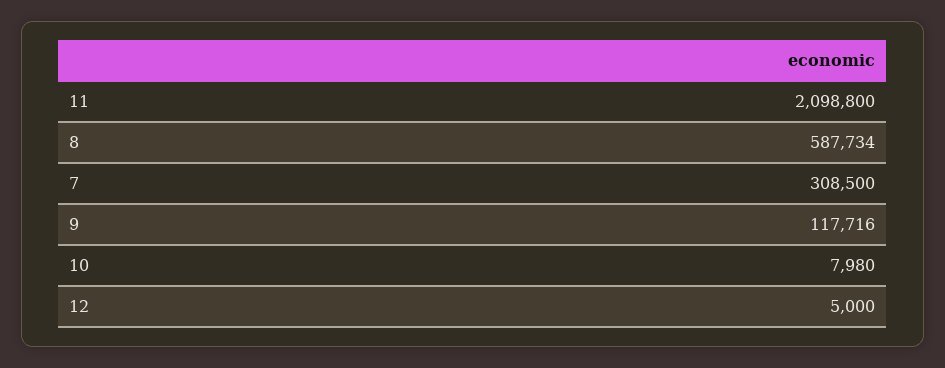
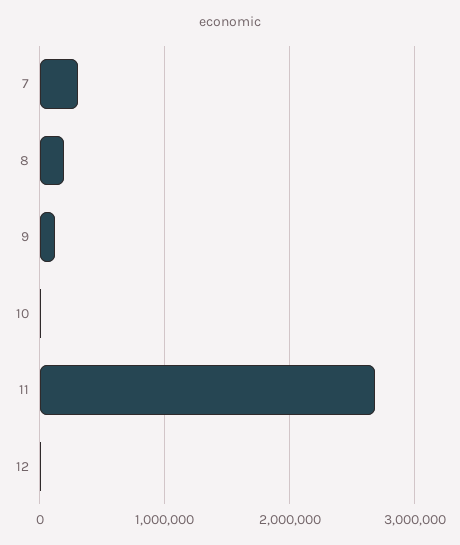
11: 2098800 -> 2700000
8: 587734 -> 200000

